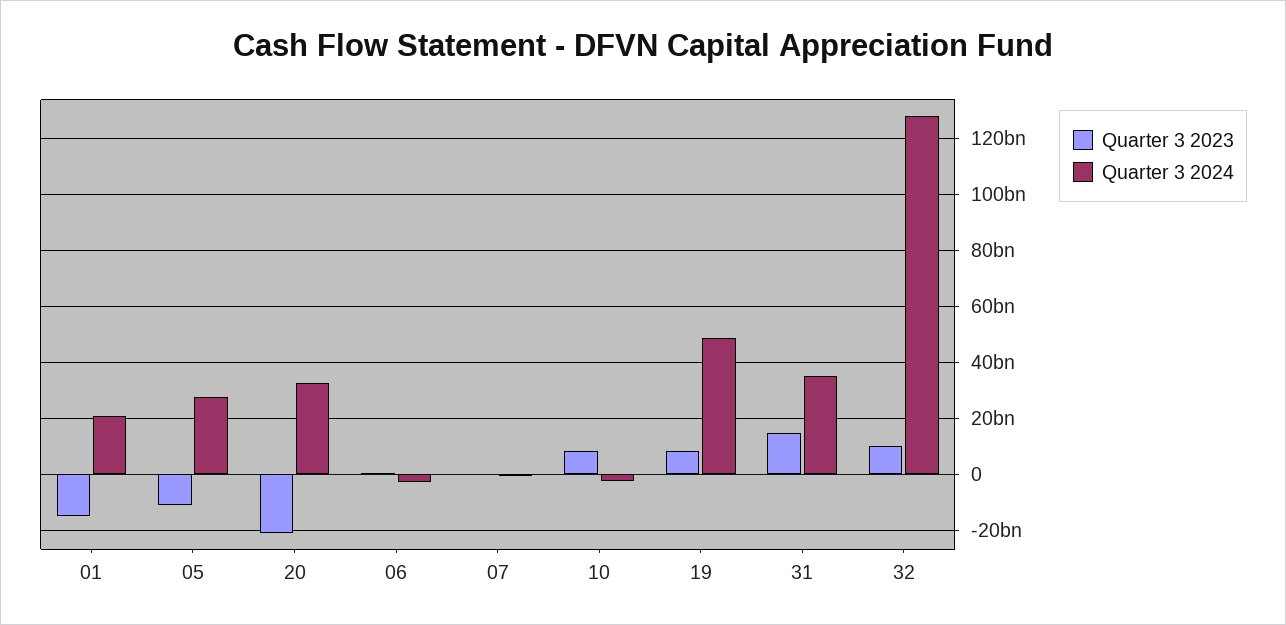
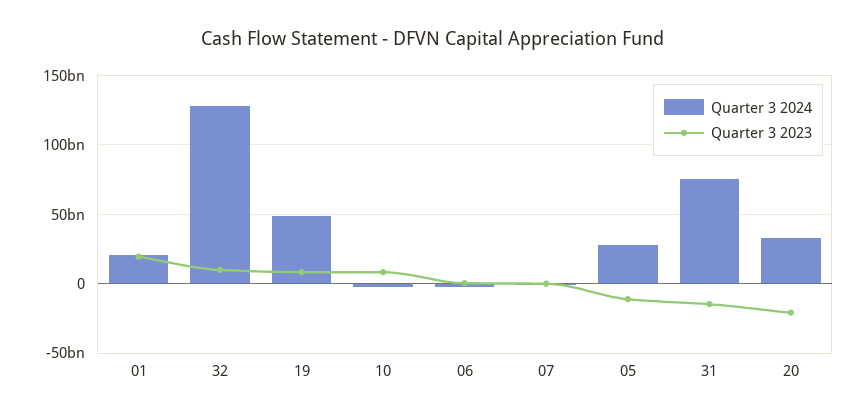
Quarter 3 2023, 01: -15000000000 -> 20000000000
Quarter 3 2023, 31: 15000000000 -> -15000000000
Quarter 3 2024, 31: 35000000000 -> 75000000000

